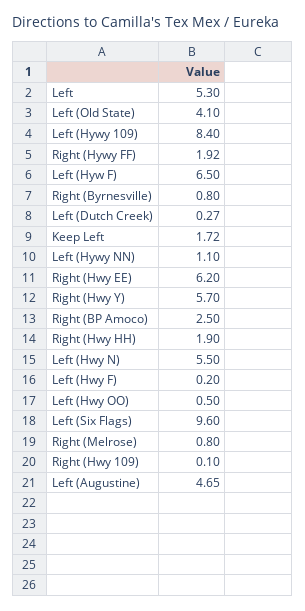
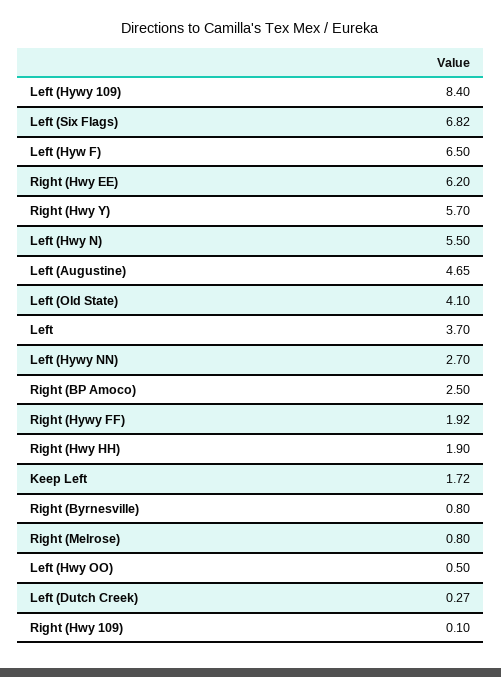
Left: 5.3 -> 3.7
Left (Hywy NN): 1.1 -> 2.7
Left (Hwy F): 0.2 -> none
Left (Six Flags): 9.6 -> 6.82

